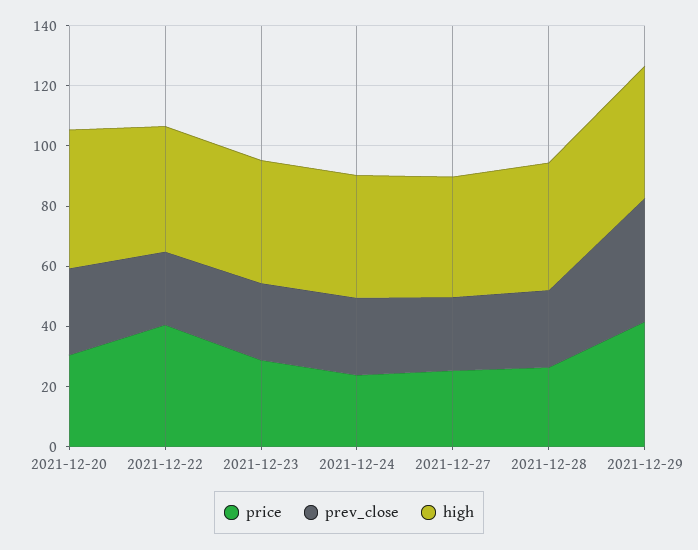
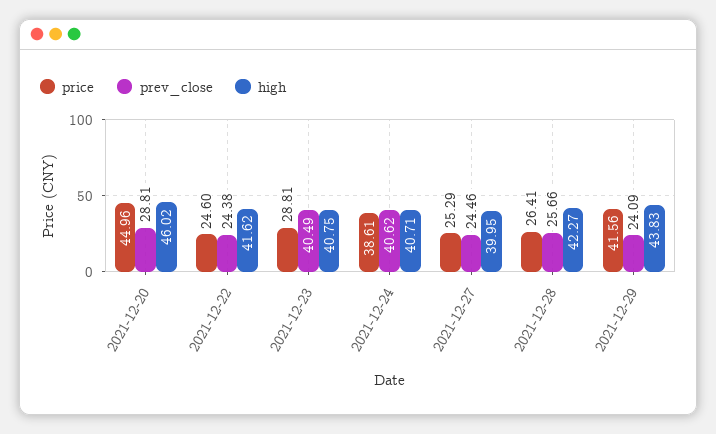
price, 2021-12-20: 30 -> 44.96
price, 2021-12-22: 40 -> 24.6
prev_close, 2021-12-23: 25 -> 40.49
price, 2021-12-24: 25 -> 38.61
prev_close, 2021-12-24: 25 -> 40.62
prev_close, 2021-12-29: 40 -> 24.09

